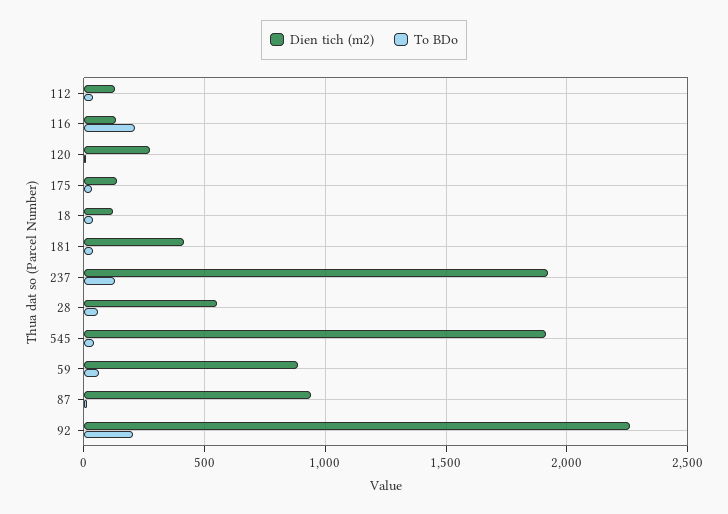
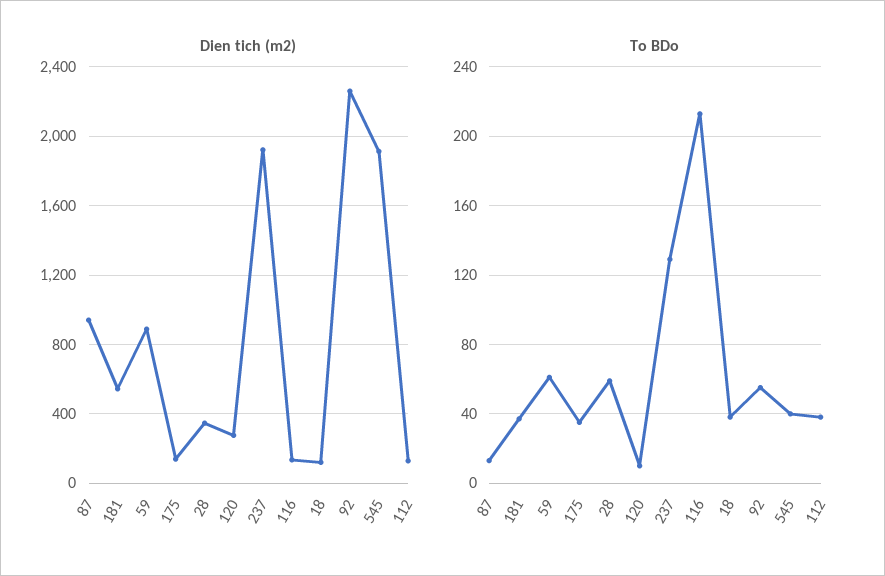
Dien tich (m2), 181: 400 -> 550
Dien tich (m2), 28: 550 -> 350
To BDo, 92: 200 -> 55

